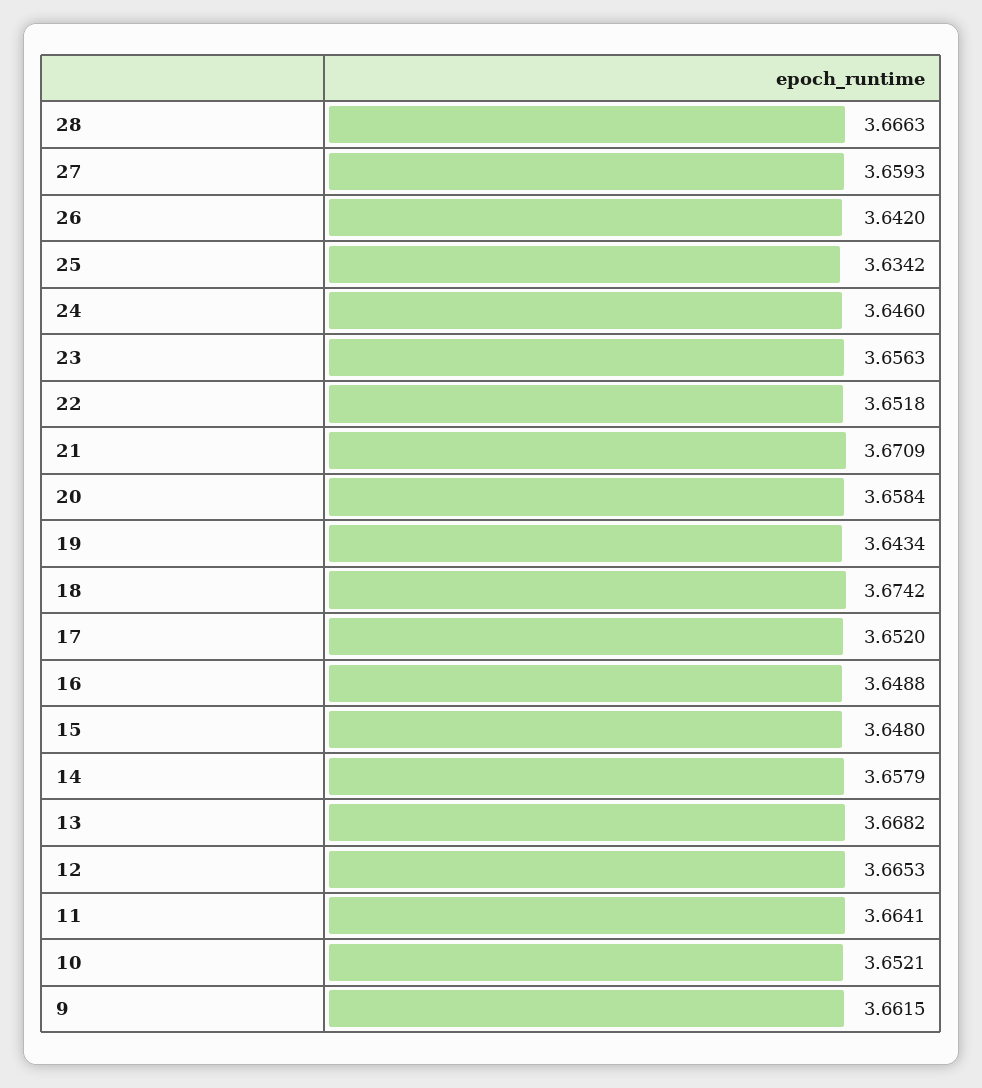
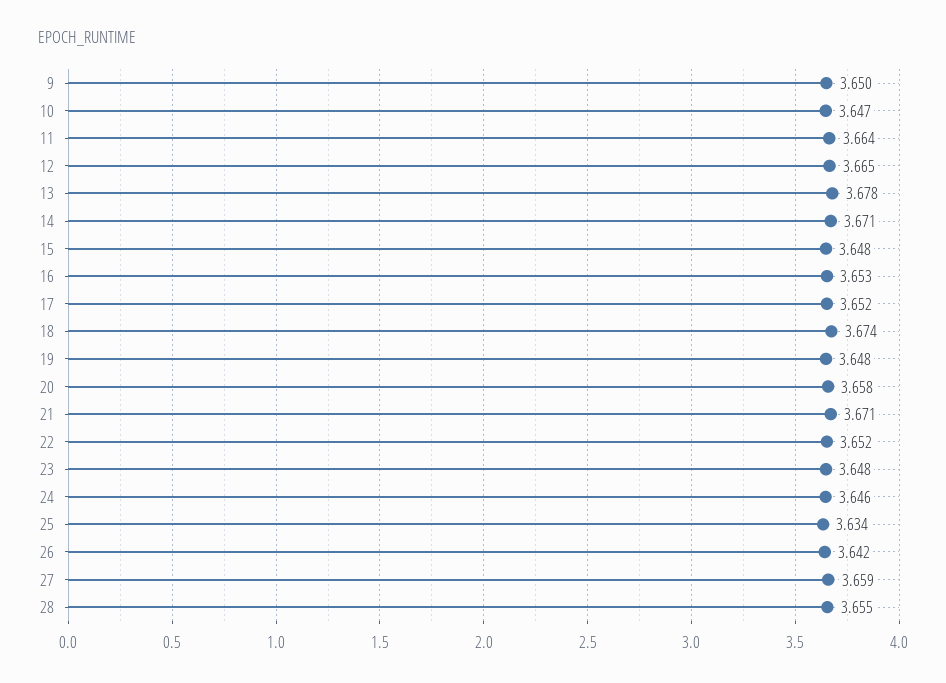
28: 3.6663 -> 3.655
23: 3.6563 -> 3.648
19: 3.6434 -> 3.648
16: 3.6488 -> 3.653
14: 3.6579 -> 3.671
13: 3.6682 -> 3.678
10: 3.6521 -> 3.647
9: 3.6615 -> 3.65

